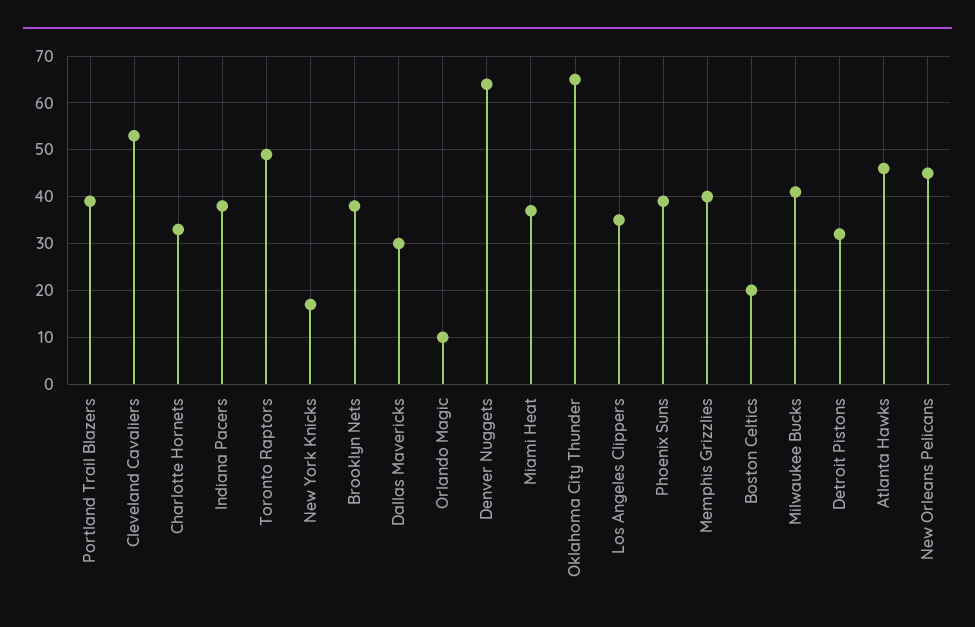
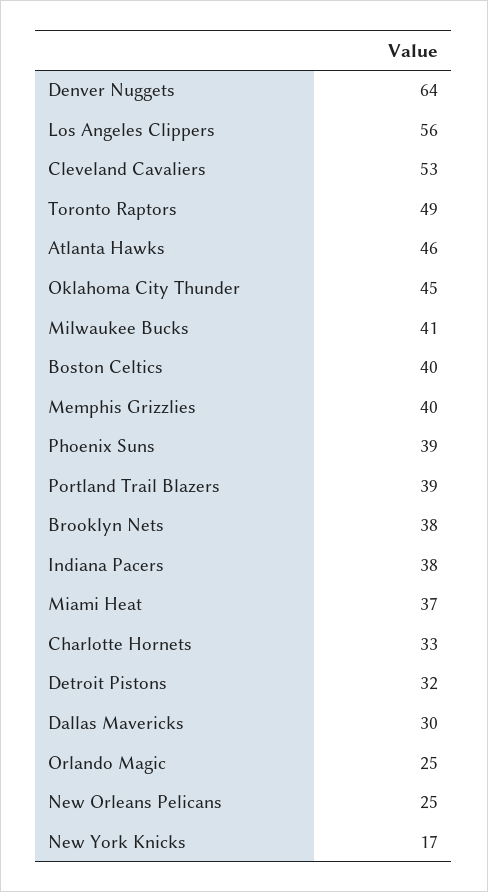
Orlando Magic: 10 -> 25
Oklahoma City Thunder: 65 -> 45
Los Angeles Clippers: 35 -> 56
Boston Celtics: 20 -> 40
New Orleans Pelicans: 45 -> 25

